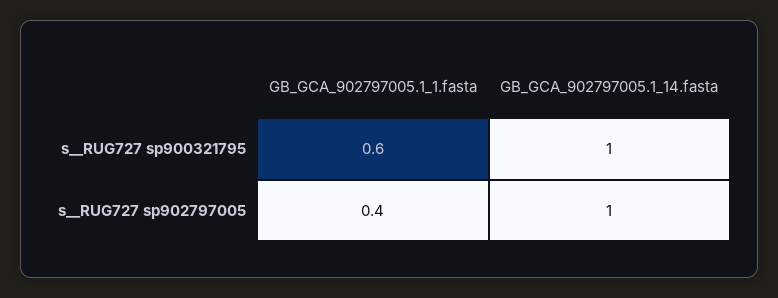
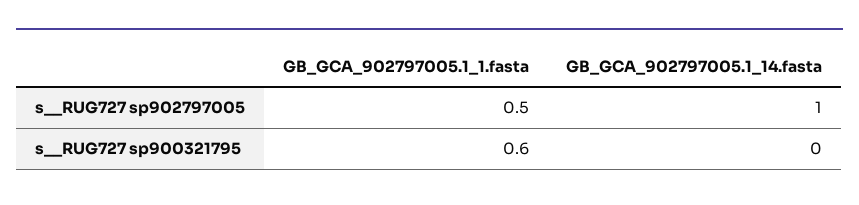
GB_GCA_902797005.1_14.fasta, s__RUG727 sp900321795: 1 -> 0
GB_GCA_902797005.1_1.fasta, s__RUG727 sp902797005: 0.4 -> 0.5

